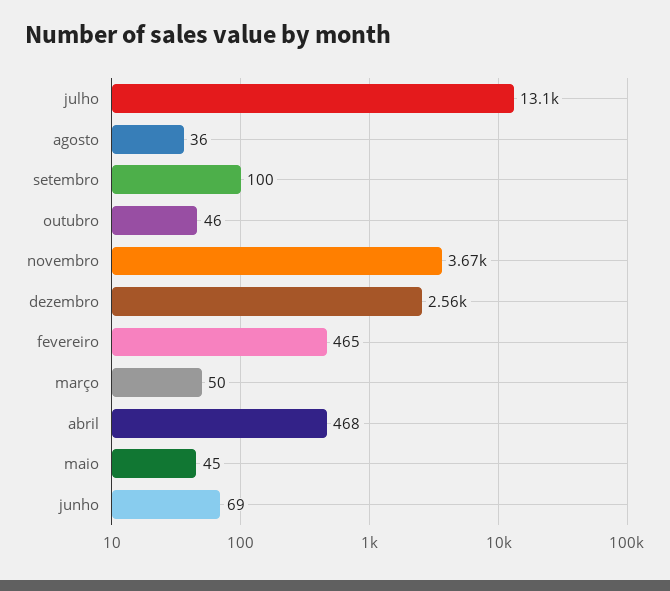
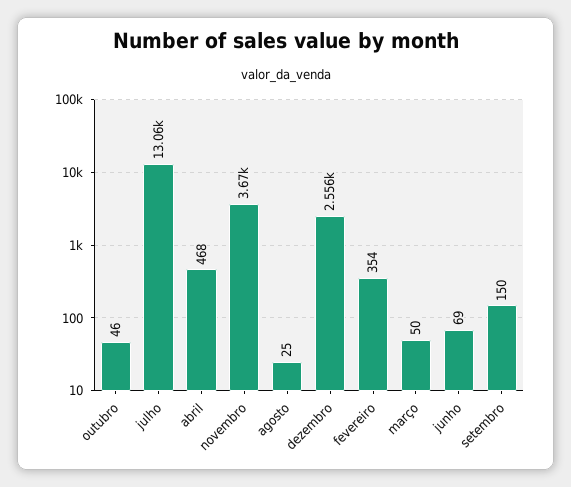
agosto: 36 -> 25
setembro: 100 -> 150
fevereiro: 465 -> 354
maio: 45 -> none

